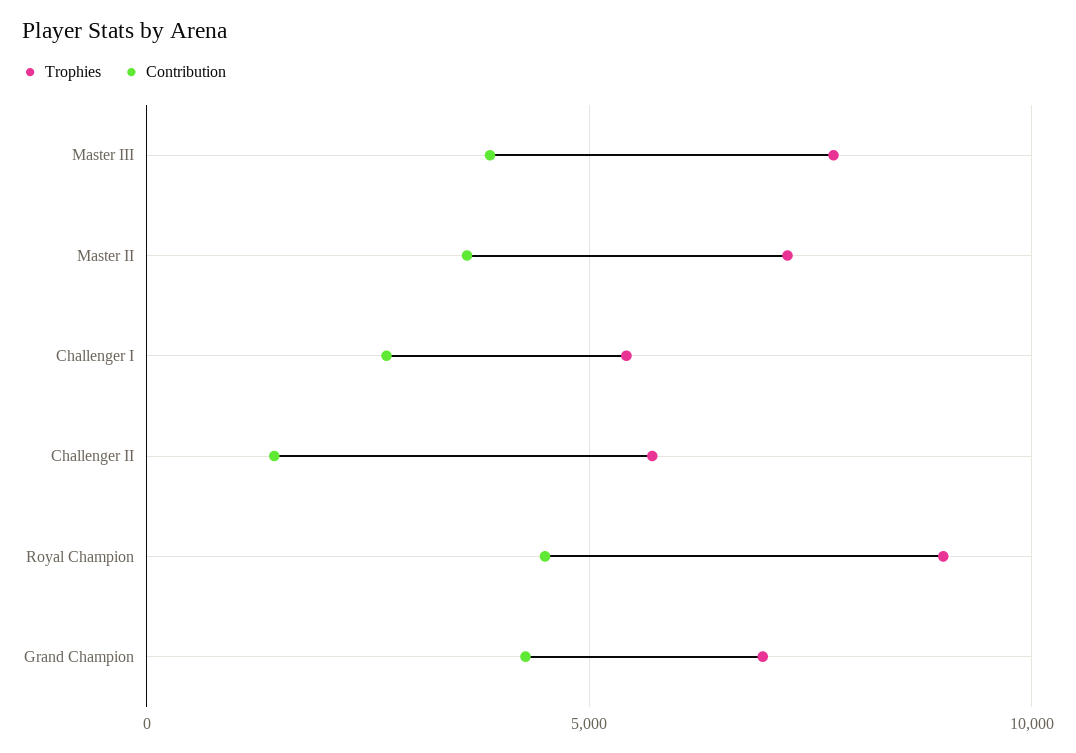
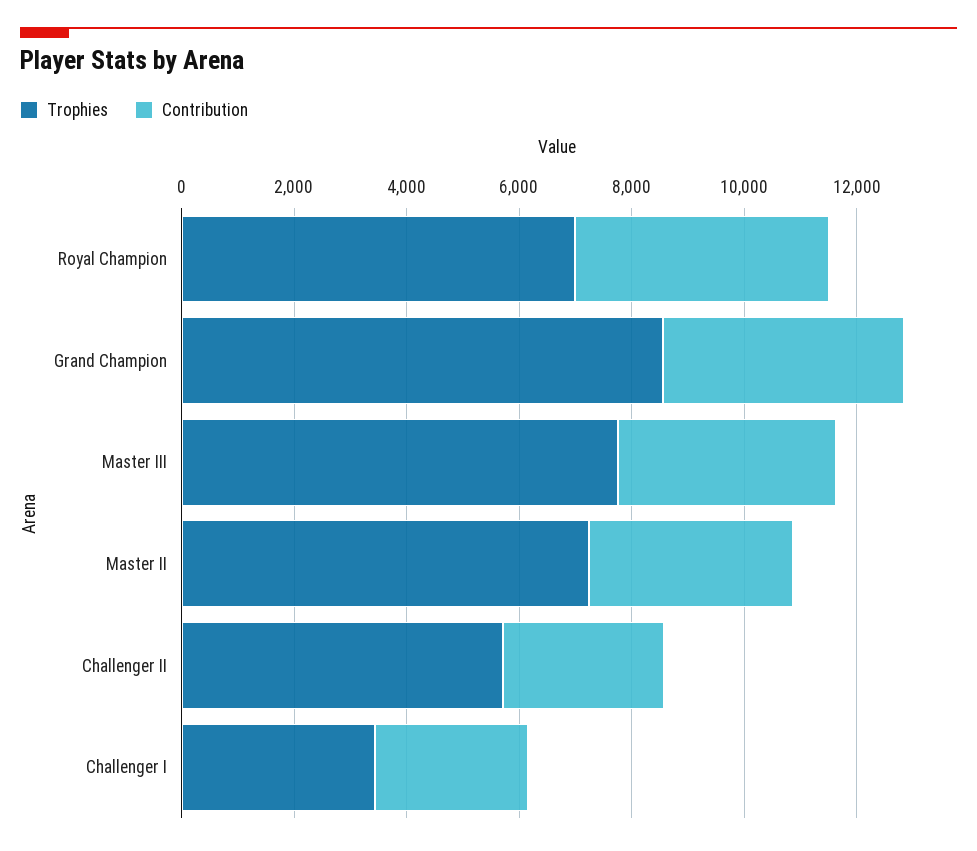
Trophies, Challenger I: 5500 -> 3500
Contribution, Challenger II: 1500 -> 3000
Trophies, Royal Champion: 9000 -> 7000
Trophies, Grand Champion: 7000 -> 8500

